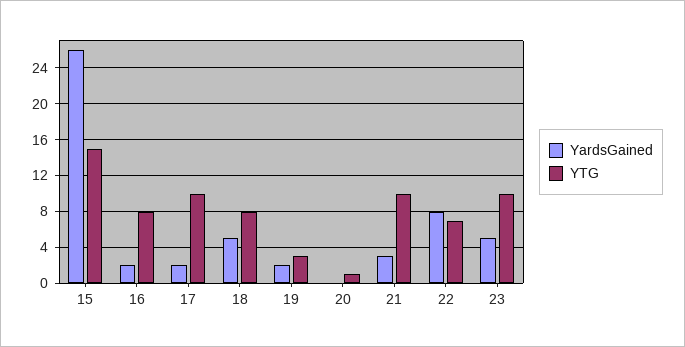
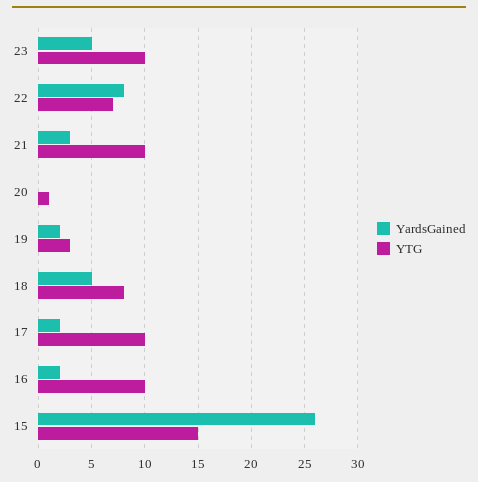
YTG, 16: 8 -> 10

